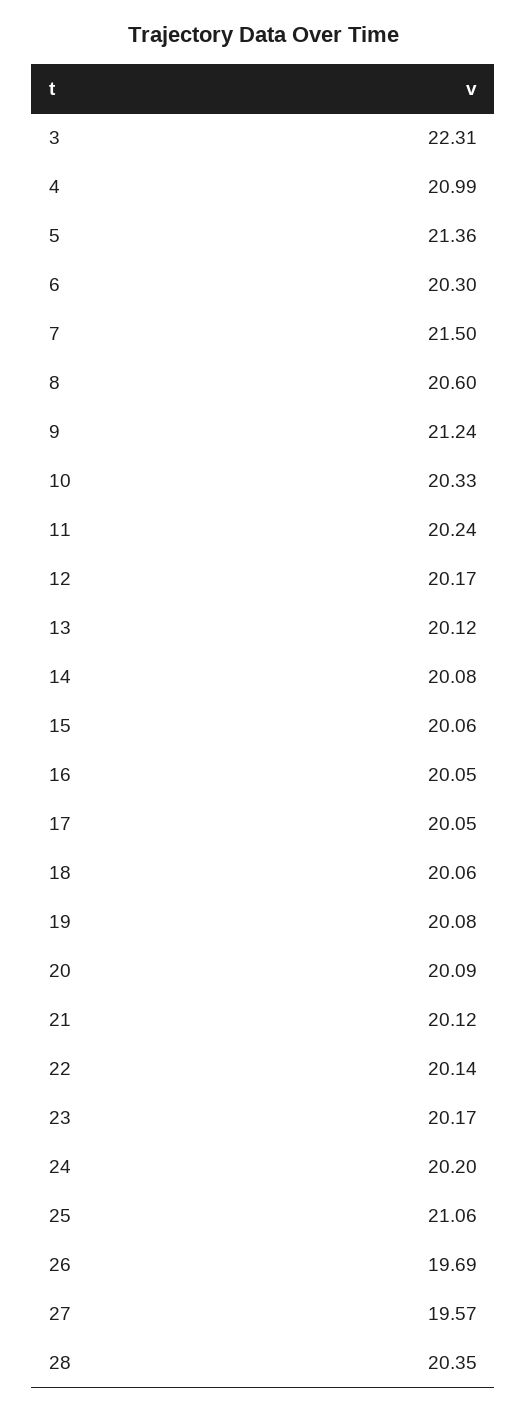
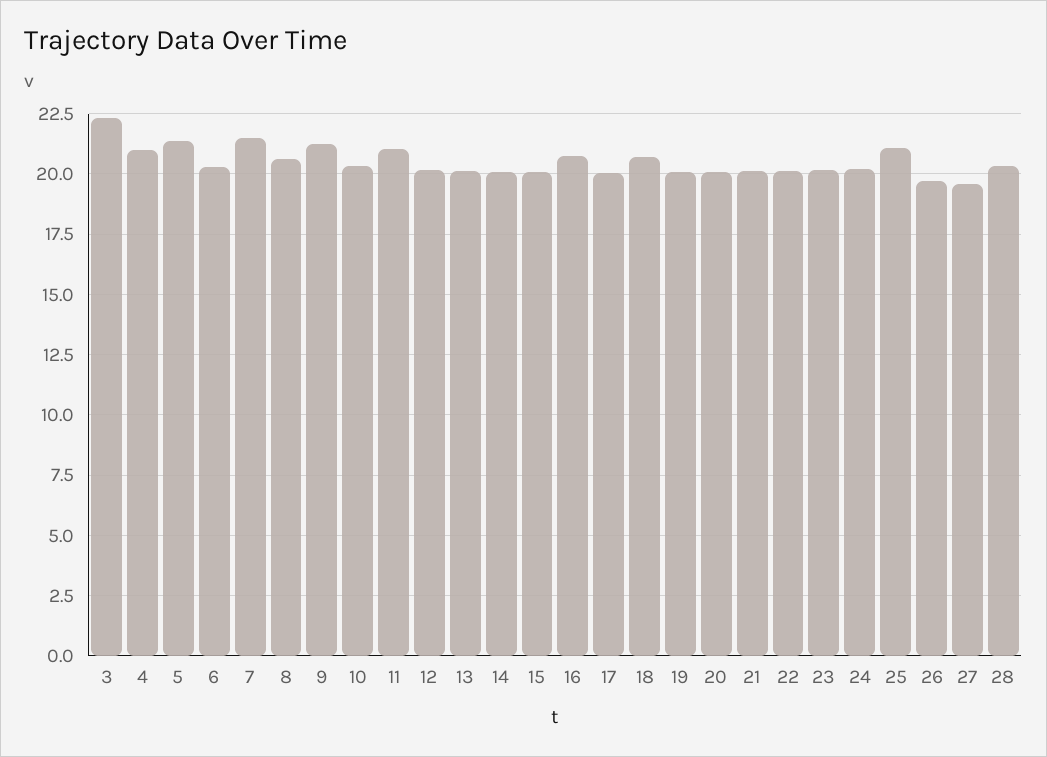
11: 20.24 -> 21
16: 20.05 -> 20.75
18: 20.06 -> 20.75

